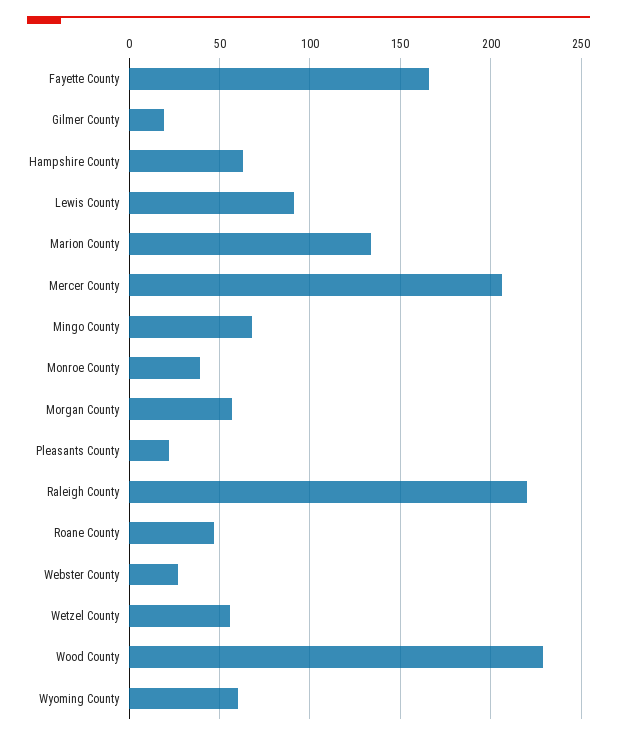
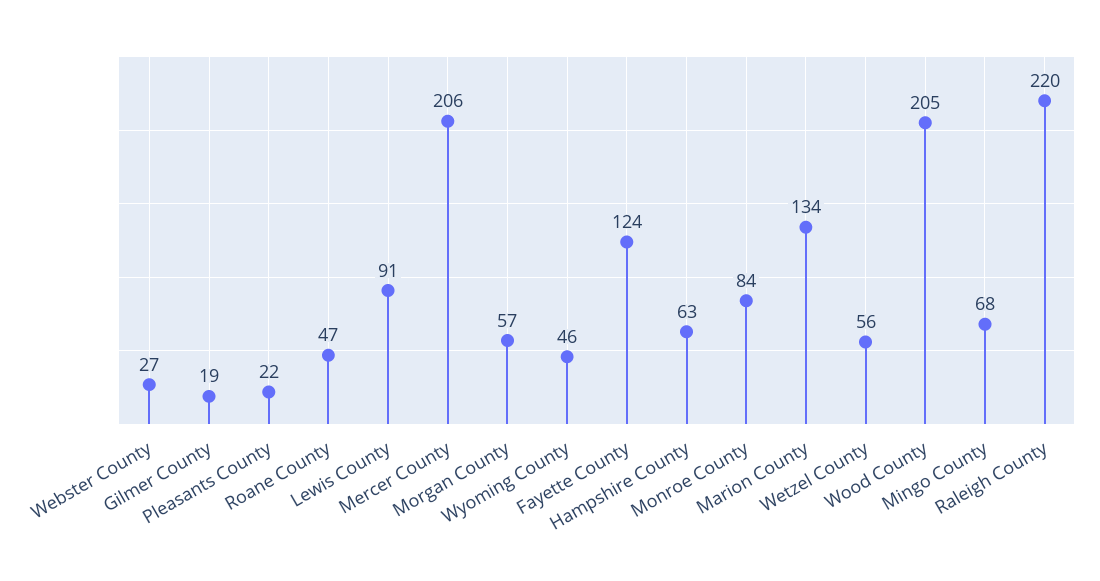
Fayette County: 165 -> 124
Monroe County: 40 -> 84
Wood County: 230 -> 205
Wyoming County: 60 -> 46

